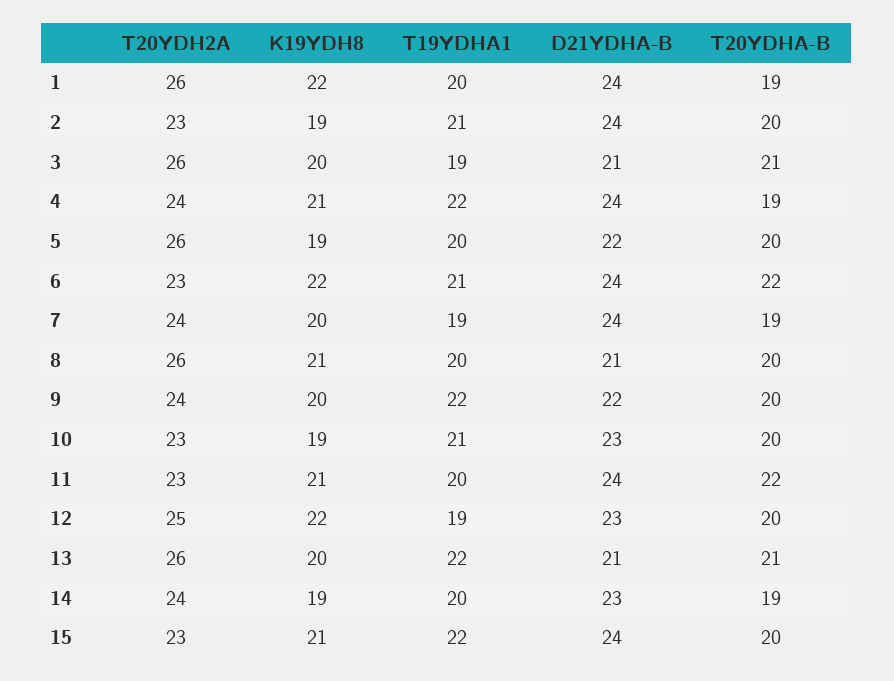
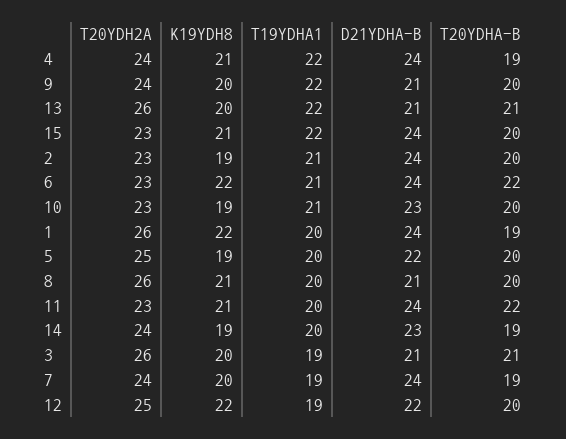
T20YDH2A, 5: 26 -> 25
D21YDHA-B, 9: 22 -> 21
D21YDHA-B, 12: 23 -> 22

